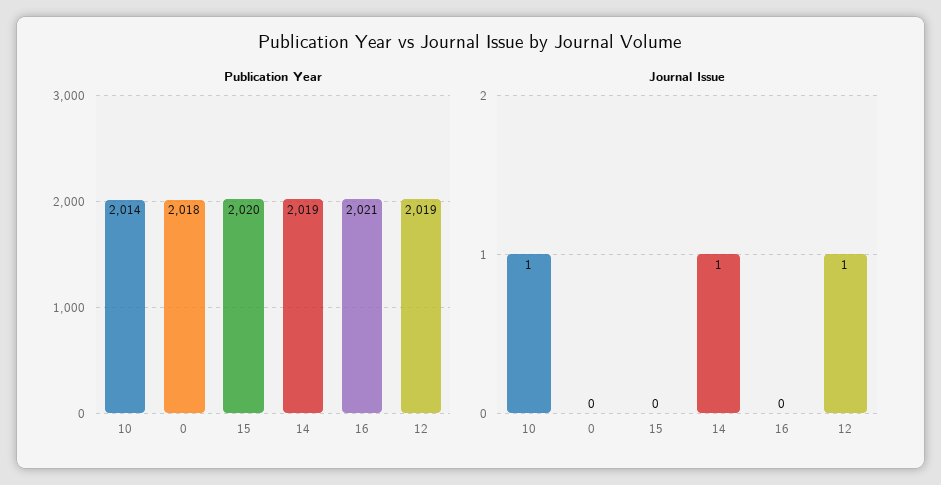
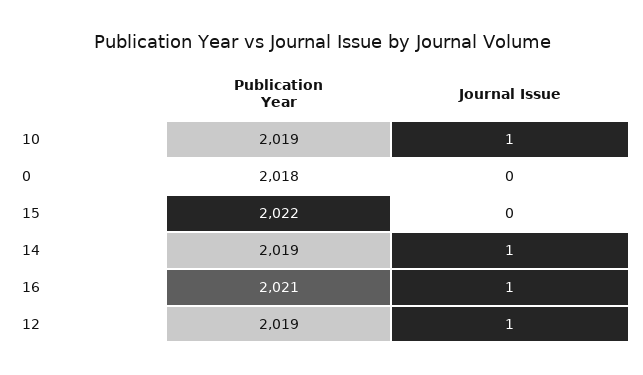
Publication Year, 10: 2014 -> 2019
Publication Year, 15: 2020 -> 2022
Journal Issue, 16: 0 -> 1

